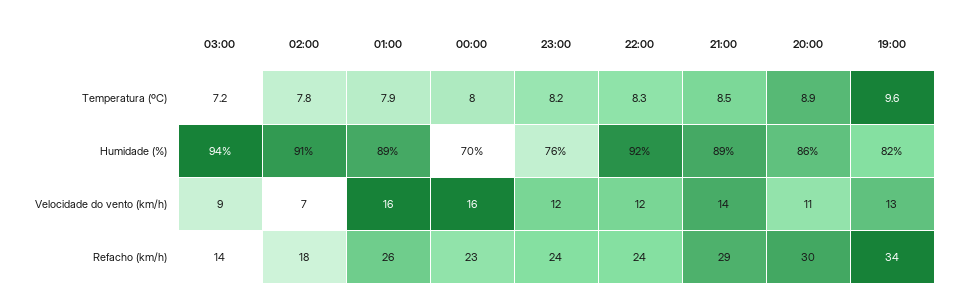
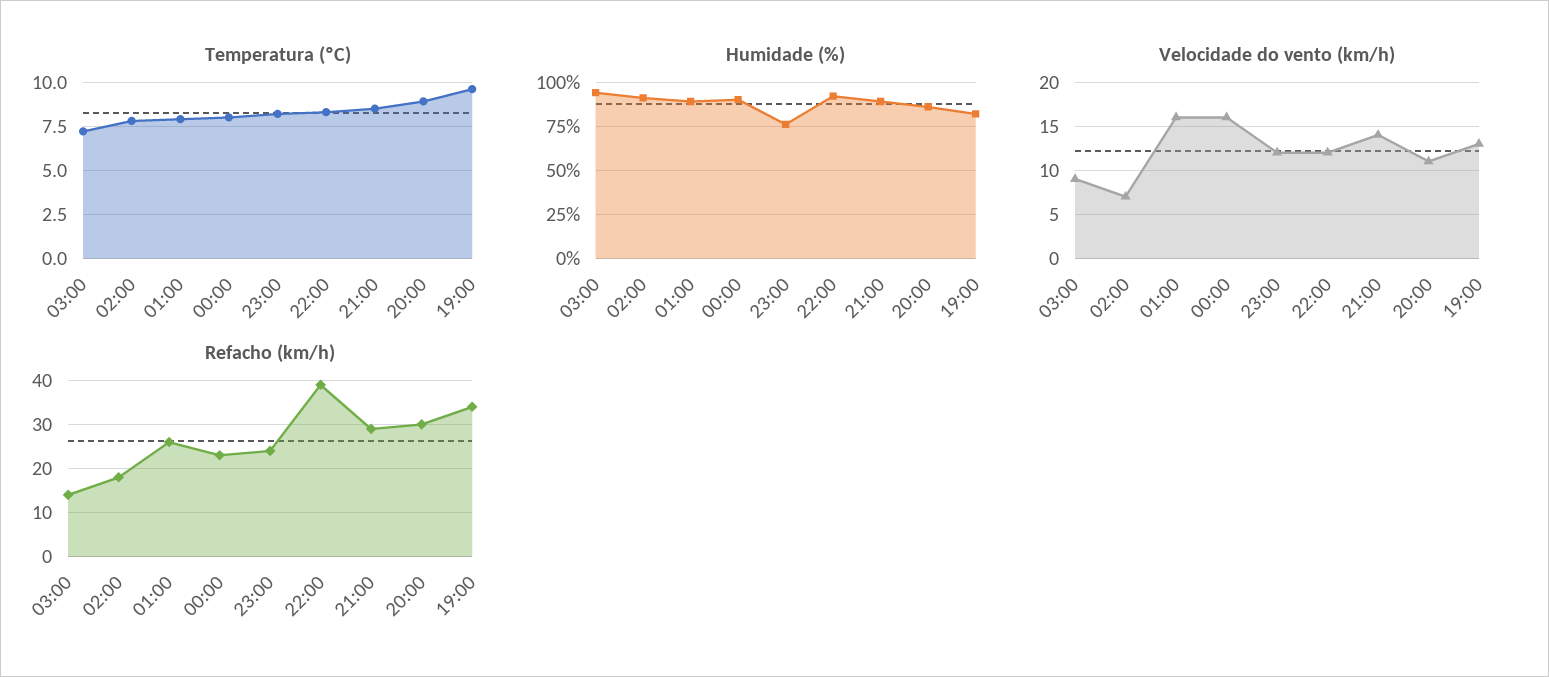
Humidade (%), 00:00: 70 -> 90
Refacho (km/h), 22:00: 24 -> 40

